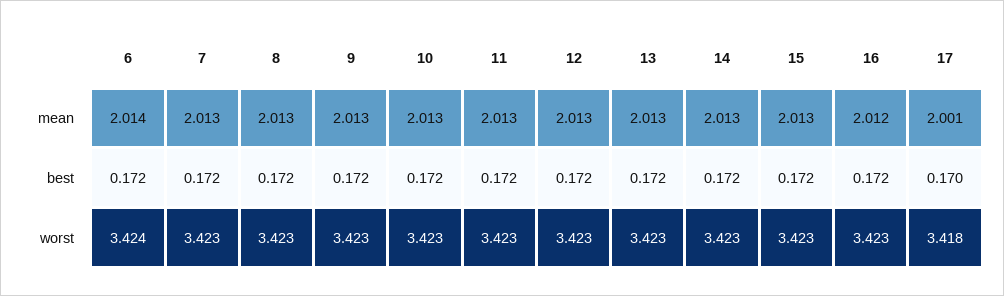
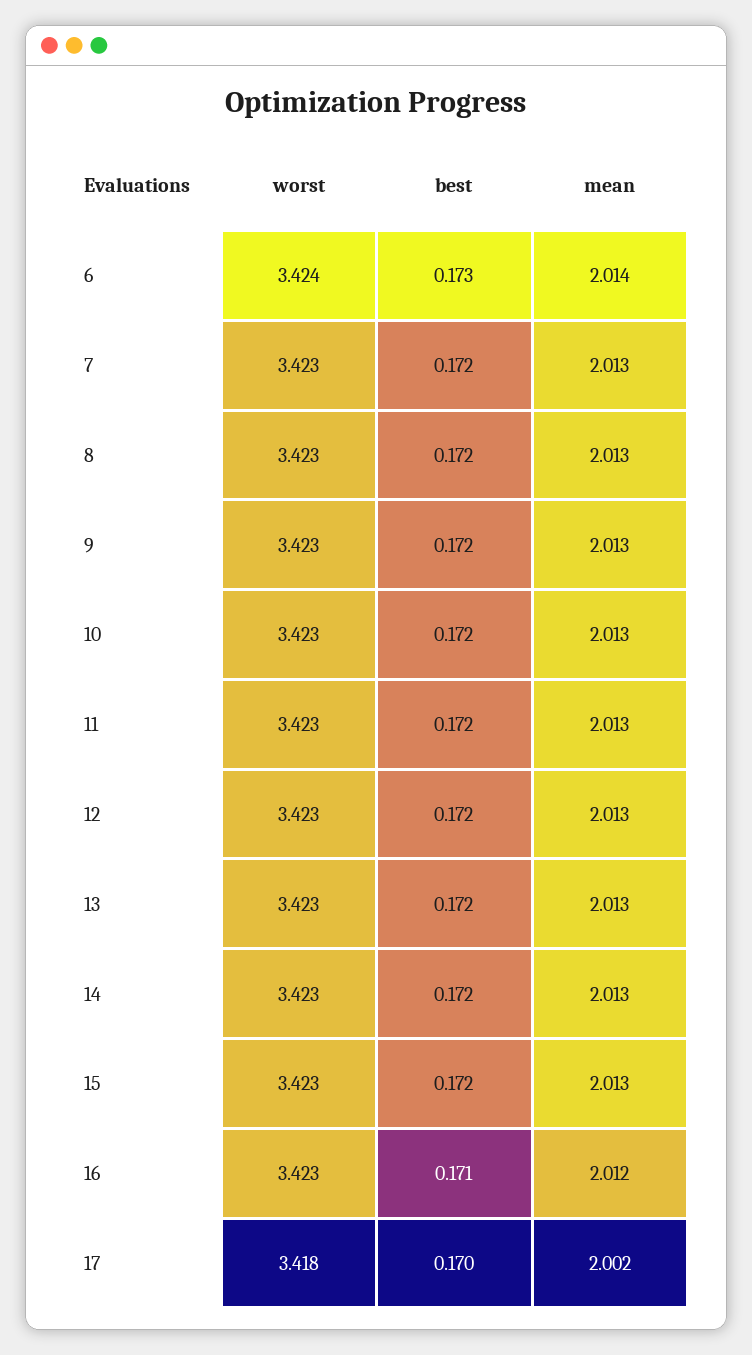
17, mean: 2.001 -> 2.002
6, best: 0.172 -> 0.173
16, best: 0.172 -> 0.171

